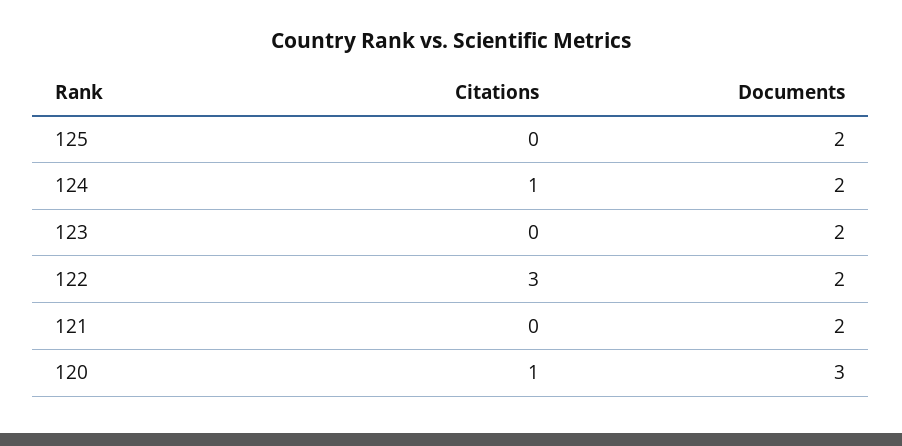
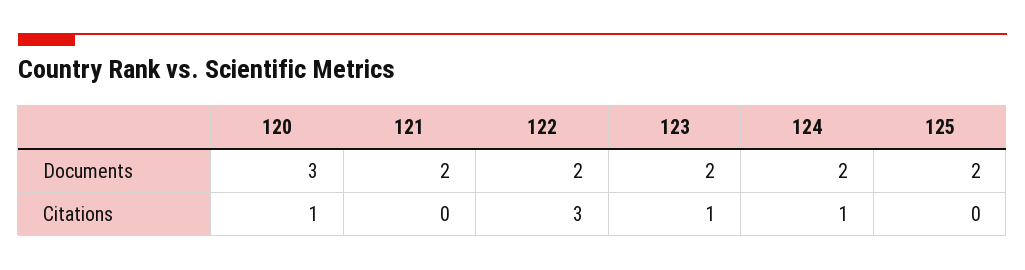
Citations, 123: 0 -> 1

